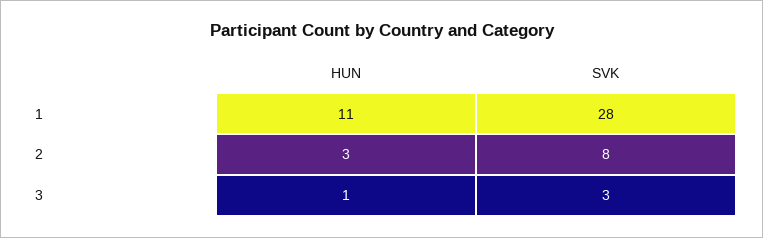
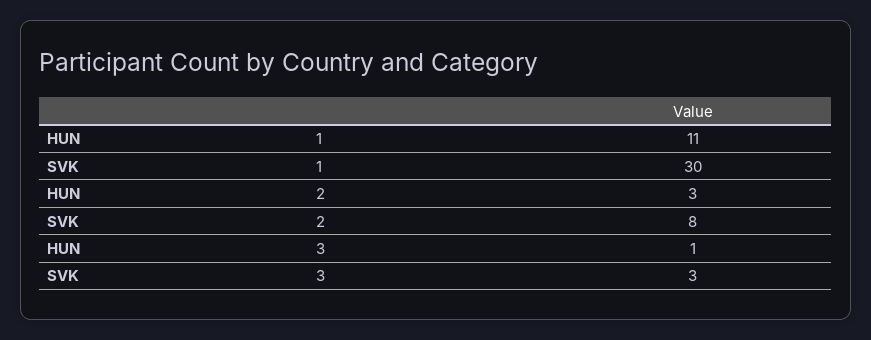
SVK, 1: 28 -> 30

